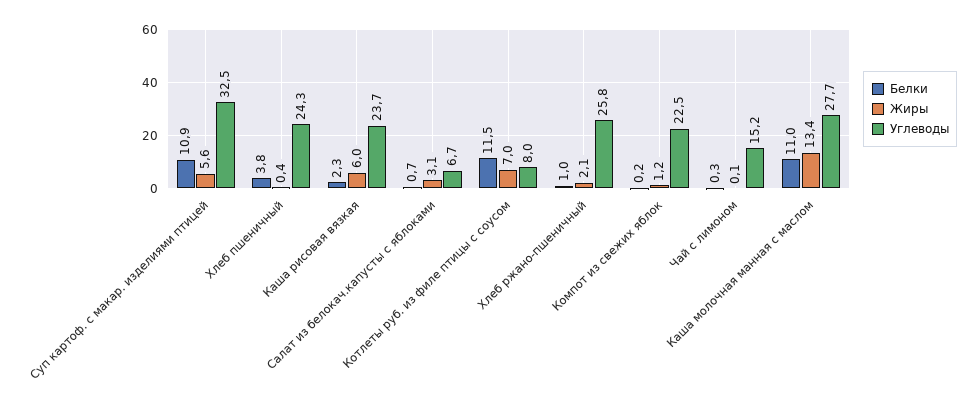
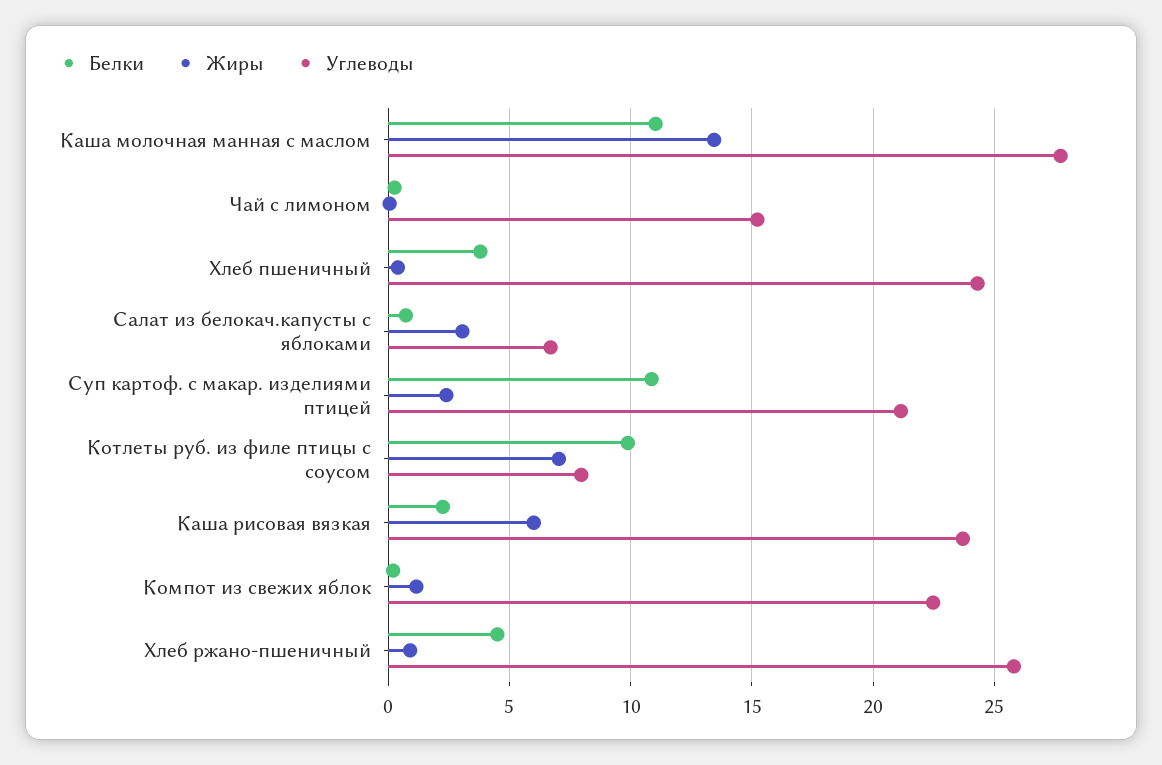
Жиры, Суп картоф. с макар. изделиями птицей: 5.6 -> 2.5
Углеводы, Суп картоф. с макар. изделиями птицей: 32.5 -> 21
Белки, Котлеты руб. из филе птицы с соусом: 11.5 -> 10
Белки, Хлеб ржано-пшеничный: 1 -> 4.5
Жиры, Хлеб ржано-пшеничный: 2.1 -> 1

